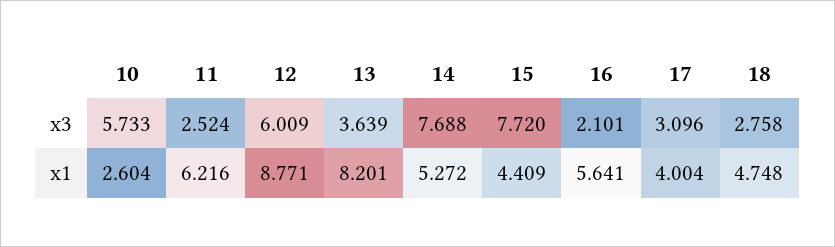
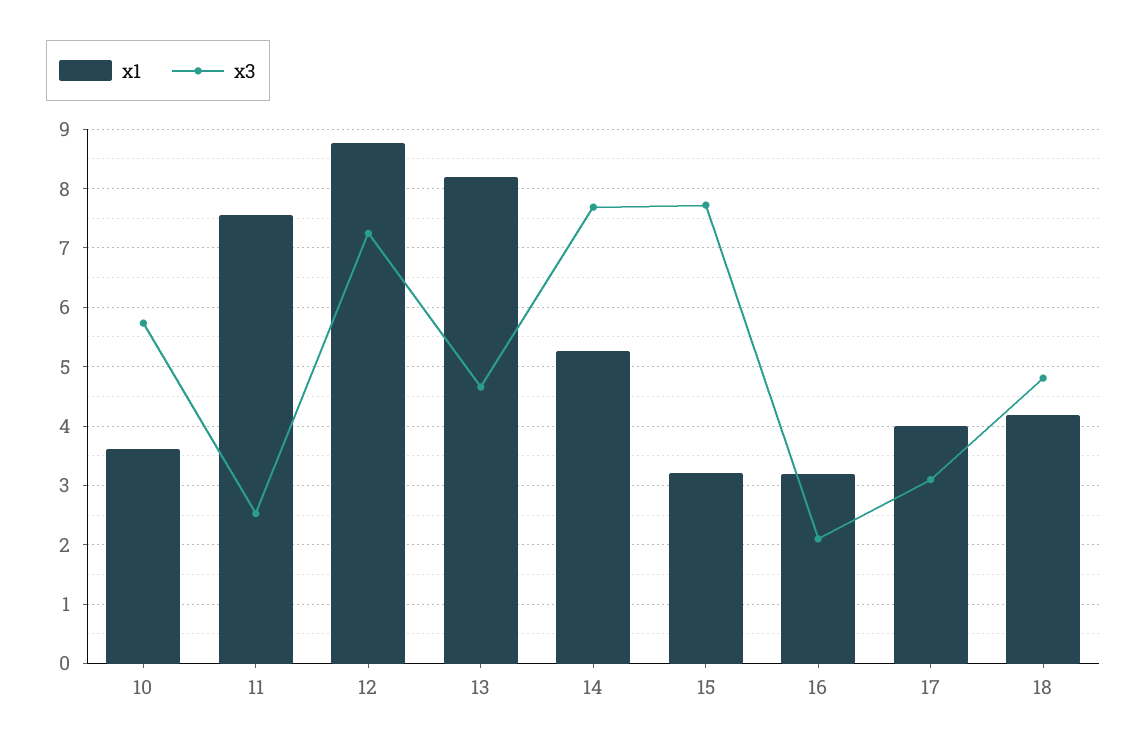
x3, 12: 6.009 -> 7.2
x3, 13: 3.639 -> 4.6
x3, 18: 2.758 -> 4.8
x1, 10: 2.604 -> 3.6
x1, 11: 6.216 -> 7.6
x1, 15: 4.409 -> 3.2
x1, 16: 5.641 -> 3.2
x1, 18: 4.748 -> 4.2

